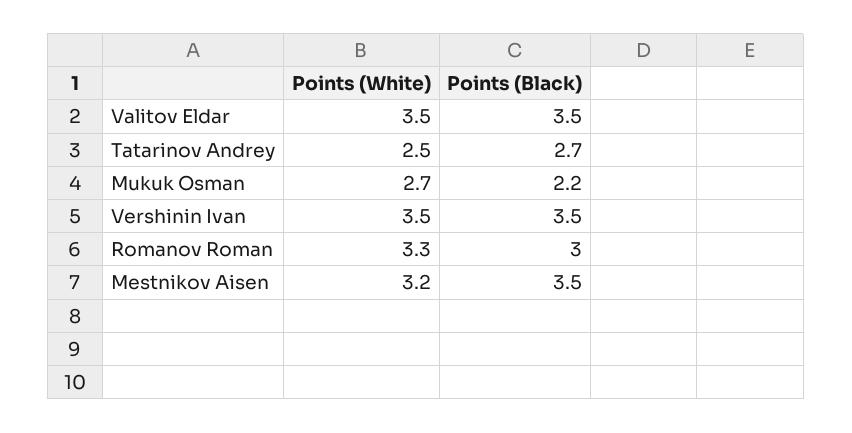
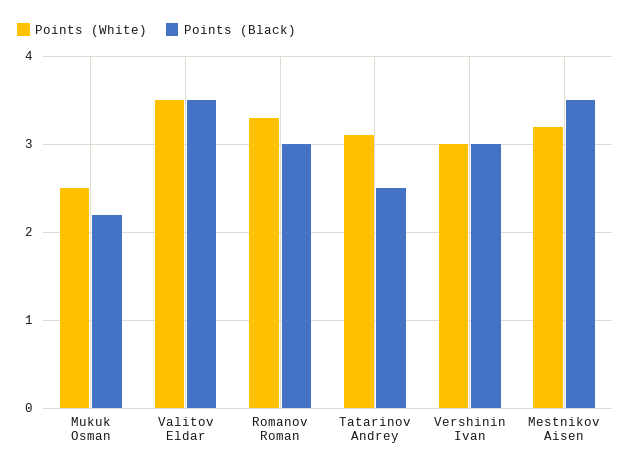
Points (White), Tatarinov Andrey: 2.5 -> 3.1
Points (Black), Tatarinov Andrey: 2.7 -> 2.5
Points (White), Mukuk Osman: 2.7 -> 2.5
Points (White), Vershinin Ivan: 3.5 -> 3
Points (Black), Vershinin Ivan: 3.5 -> 3

